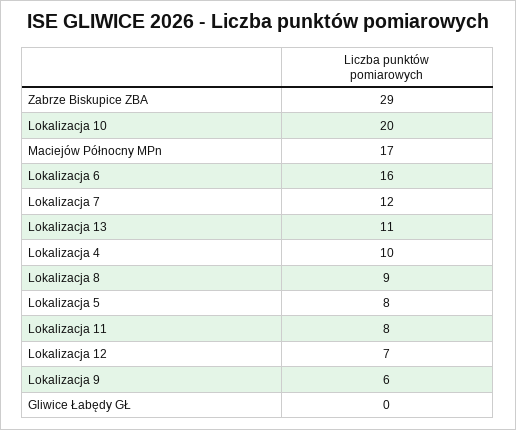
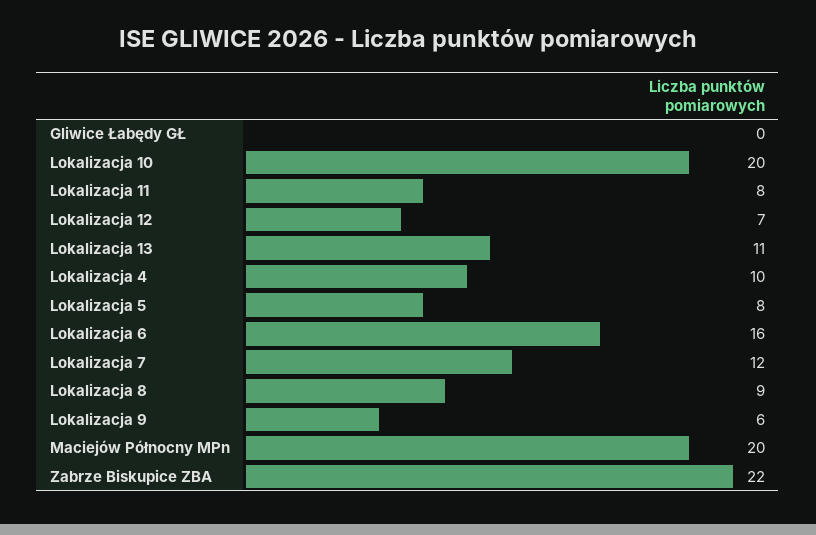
Zabrze Biskupice ZBA: 29 -> 22
Maciejów Północny MPn: 17 -> 20

